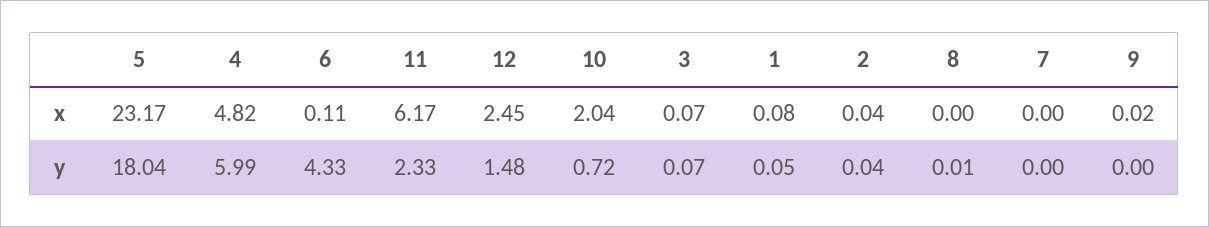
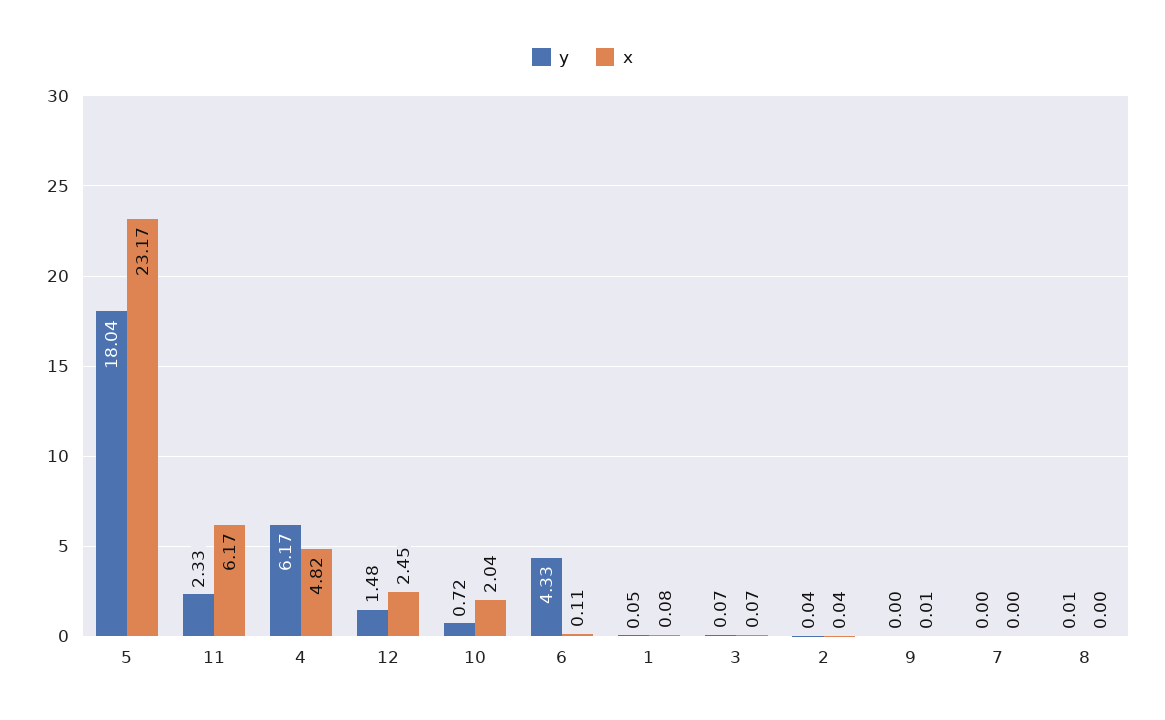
x, 9: 0.02 -> 0.01
y, 4: 5.99 -> 6.17

